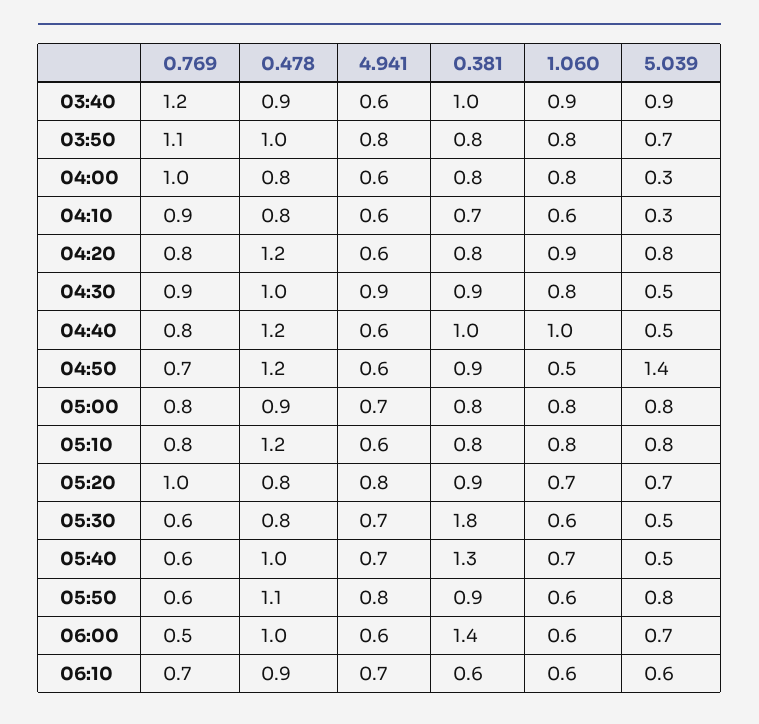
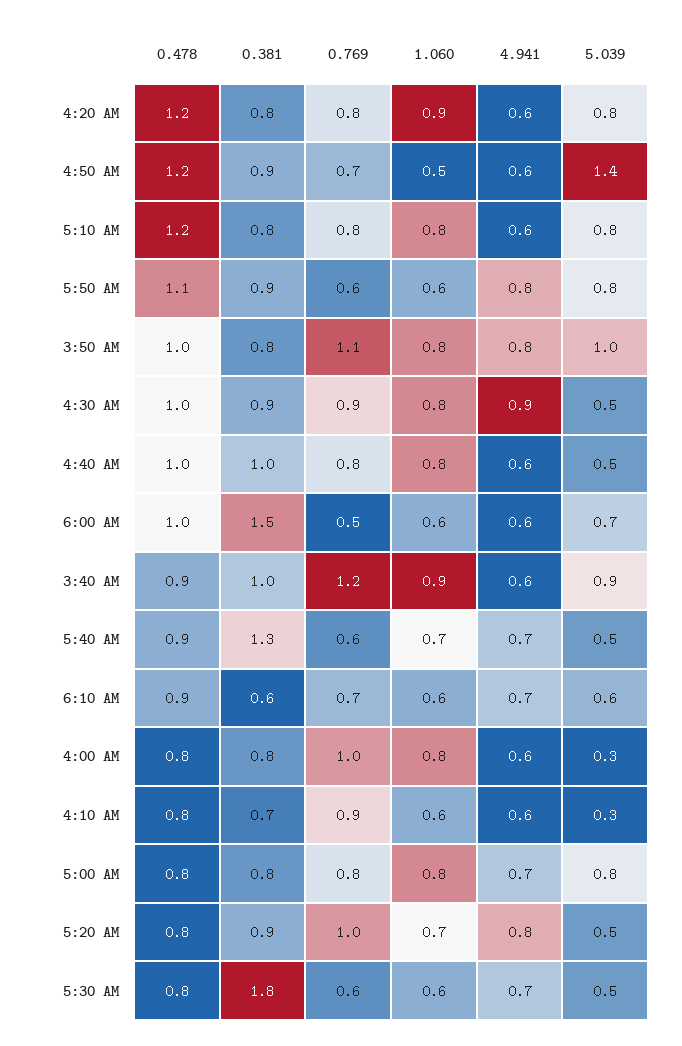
5.039, 03:50: 0.7 -> 1
0.478, 04:40: 1.2 -> 1
1.060, 04:40: 1 -> 0.8
0.478, 05:00: 0.9 -> 0.8
5.039, 05:20: 0.7 -> 0.5
0.478, 05:40: 1 -> 0.9
0.381, 06:00: 1.4 -> 1.5

